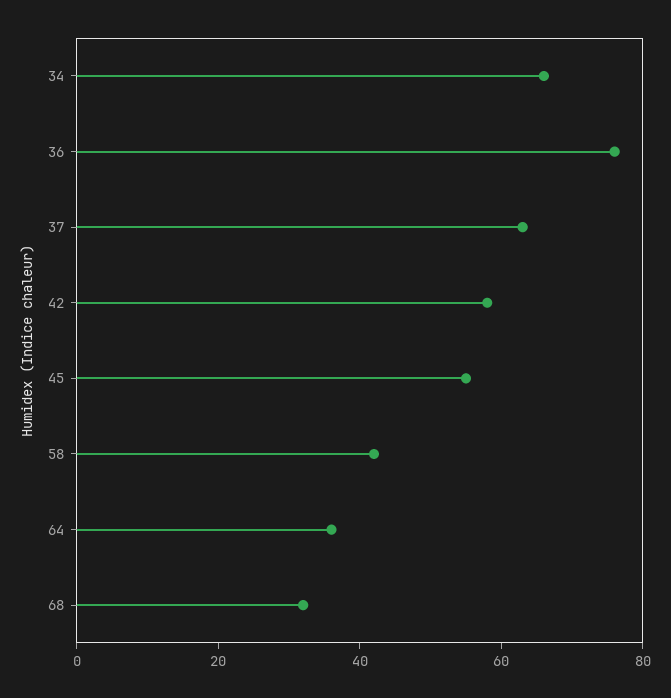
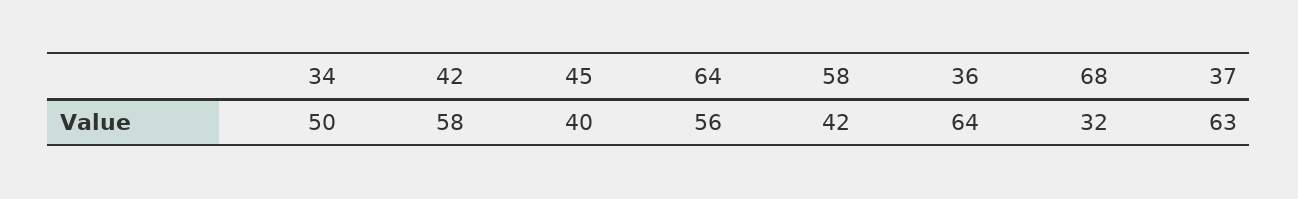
34: 65 -> 50
36: 75 -> 64
45: 55 -> 40
64: 35 -> 56

